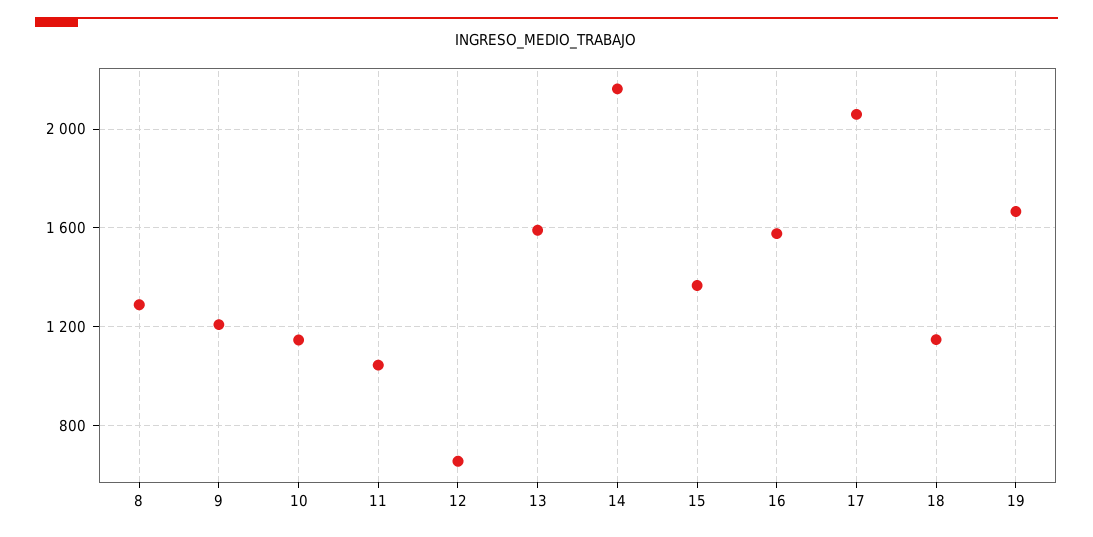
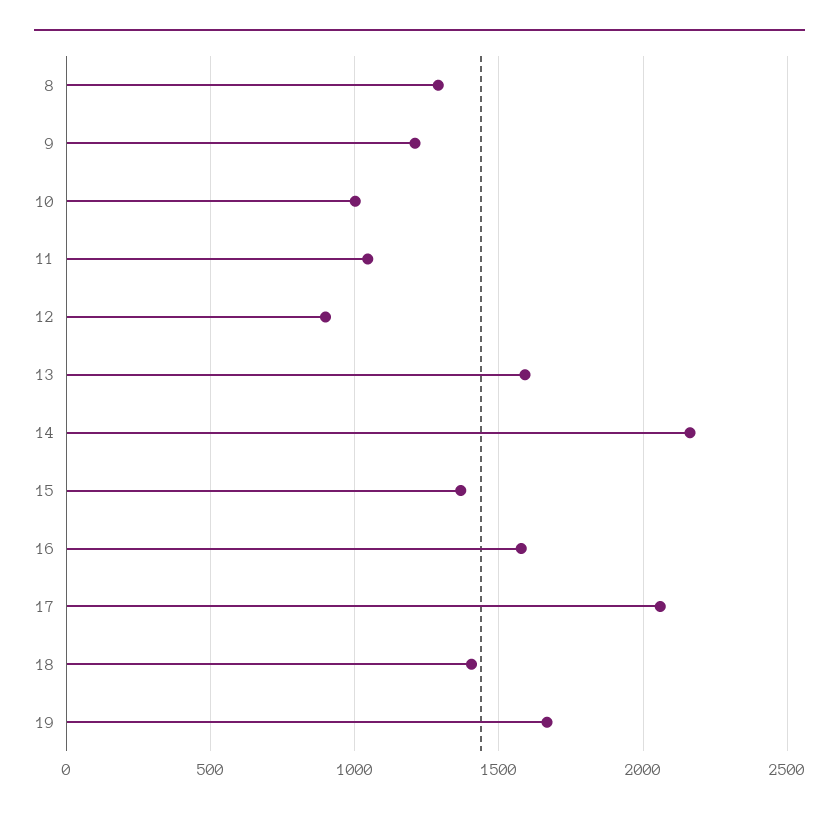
10: 1150 -> 1000
12: 650 -> 900
18: 1150 -> 1400

